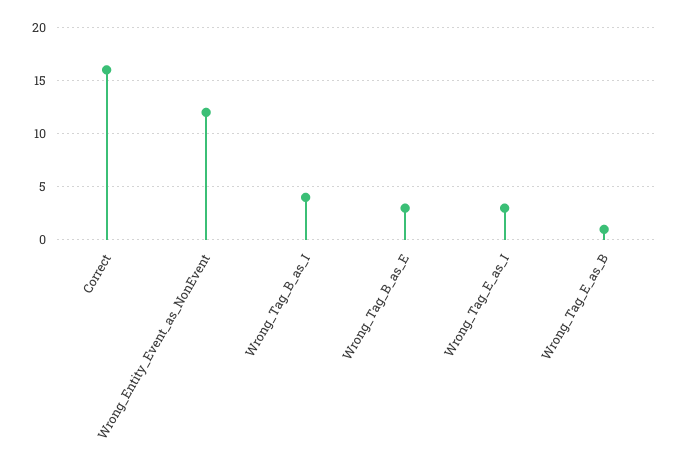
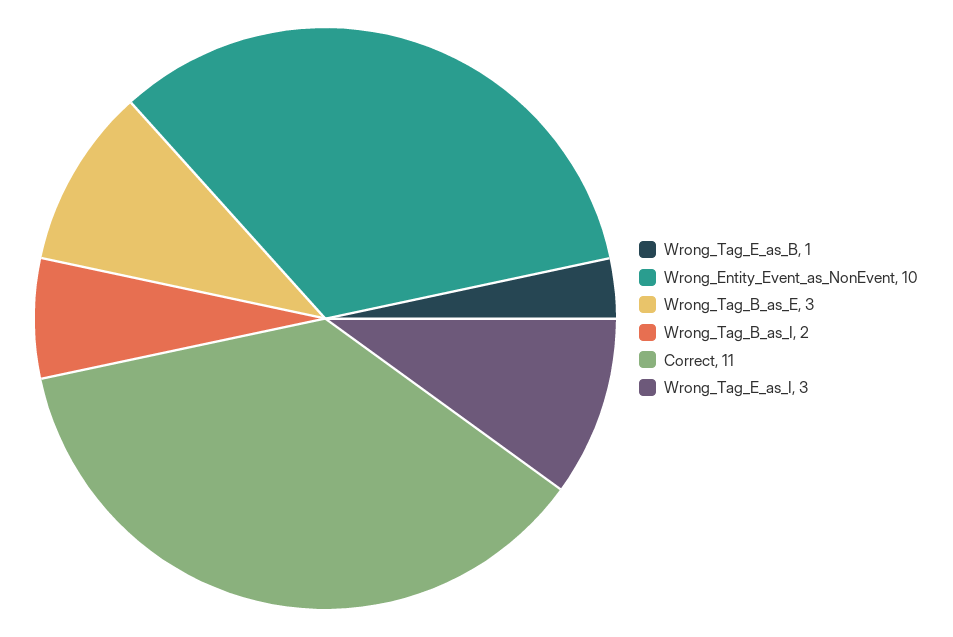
Correct: 16 -> 11
Wrong_Entity_Event_as_NonEvent: 12 -> 10
Wrong_Tag_B_as_I: 4 -> 2

